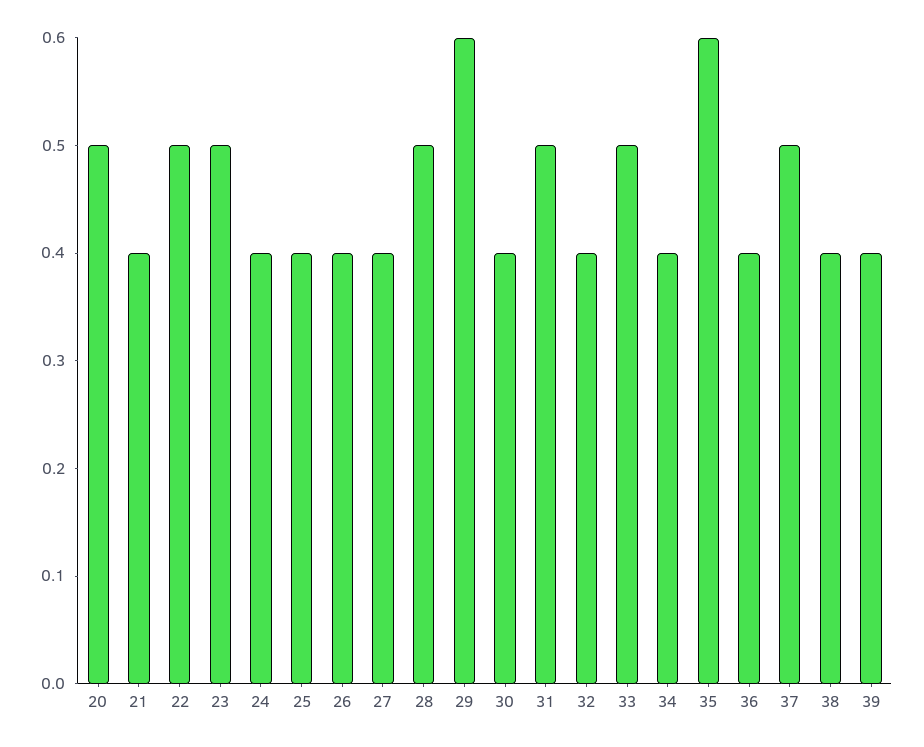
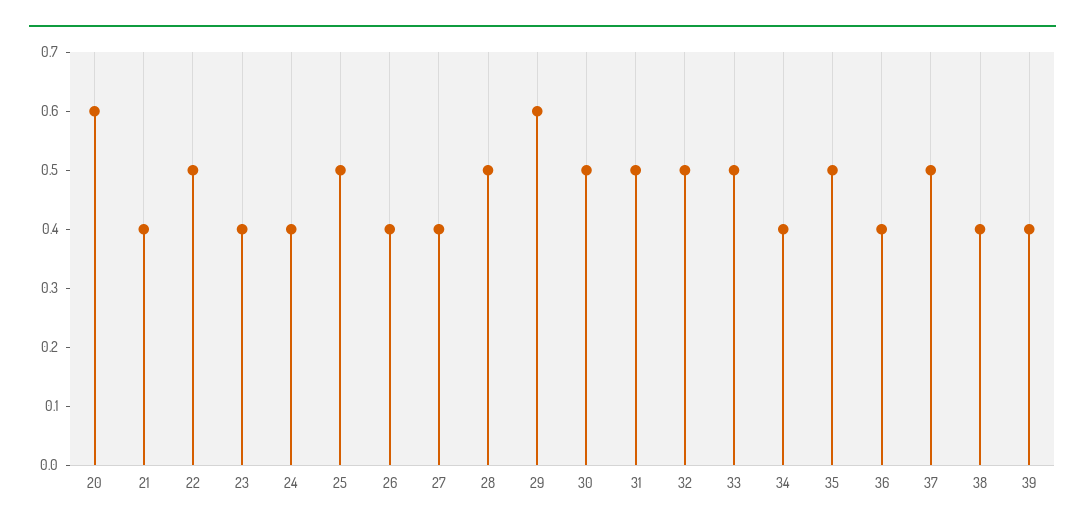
20: 0.5 -> 0.6
23: 0.5 -> 0.4
25: 0.4 -> 0.5
30: 0.4 -> 0.5
32: 0.4 -> 0.5
35: 0.6 -> 0.5

